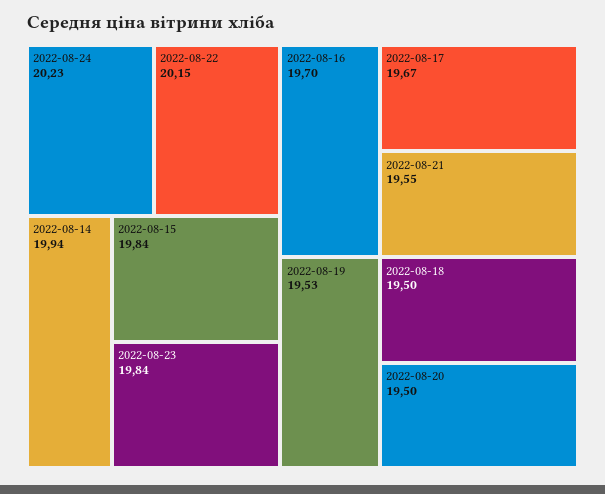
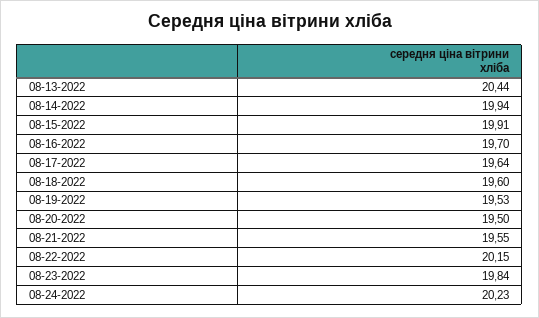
2022-08-15: 19.84 -> 19.91
2022-08-17: 19.67 -> 19.64
2022-08-18: 19.5 -> 19.6
08-13-2022: none -> 20.44

